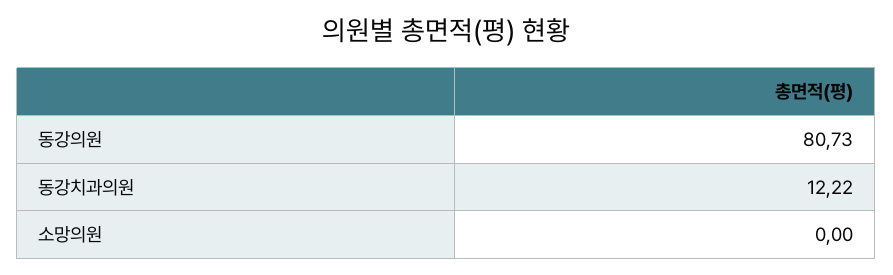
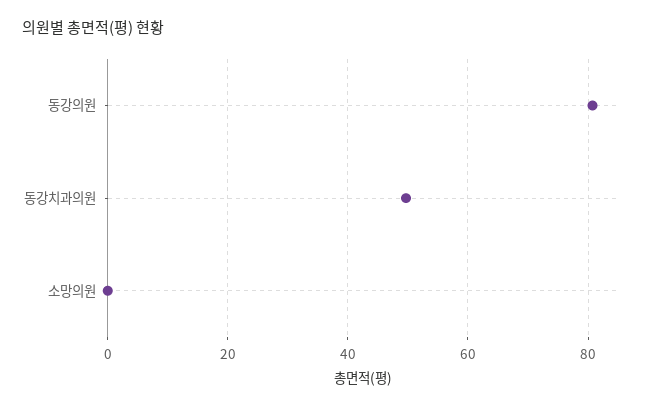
동강치과의원: 12.22 -> 50

